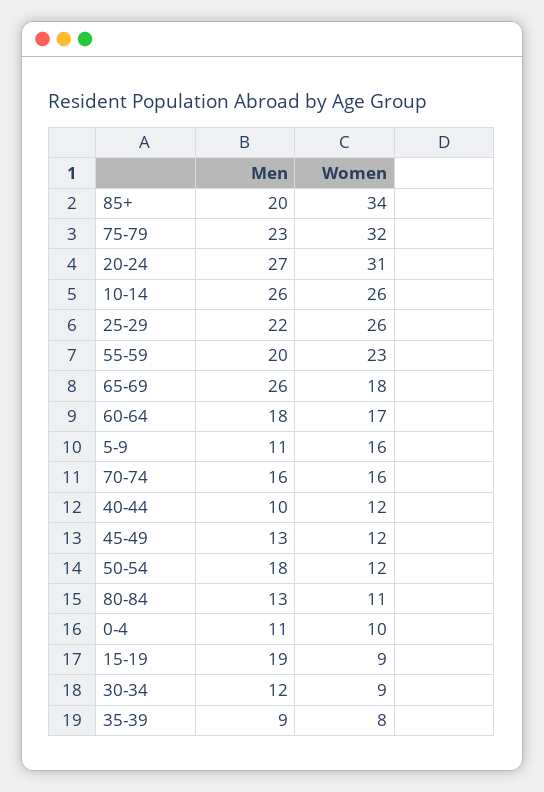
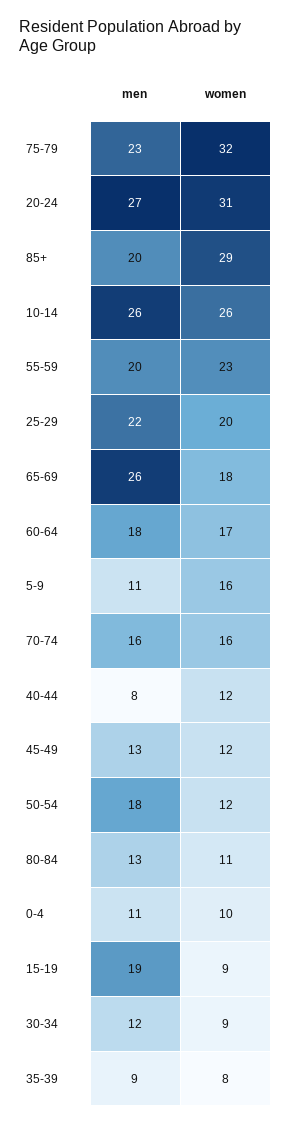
Women, 85+: 34 -> 29
Women, 25-29: 26 -> 20
Men, 40-44: 10 -> 8

